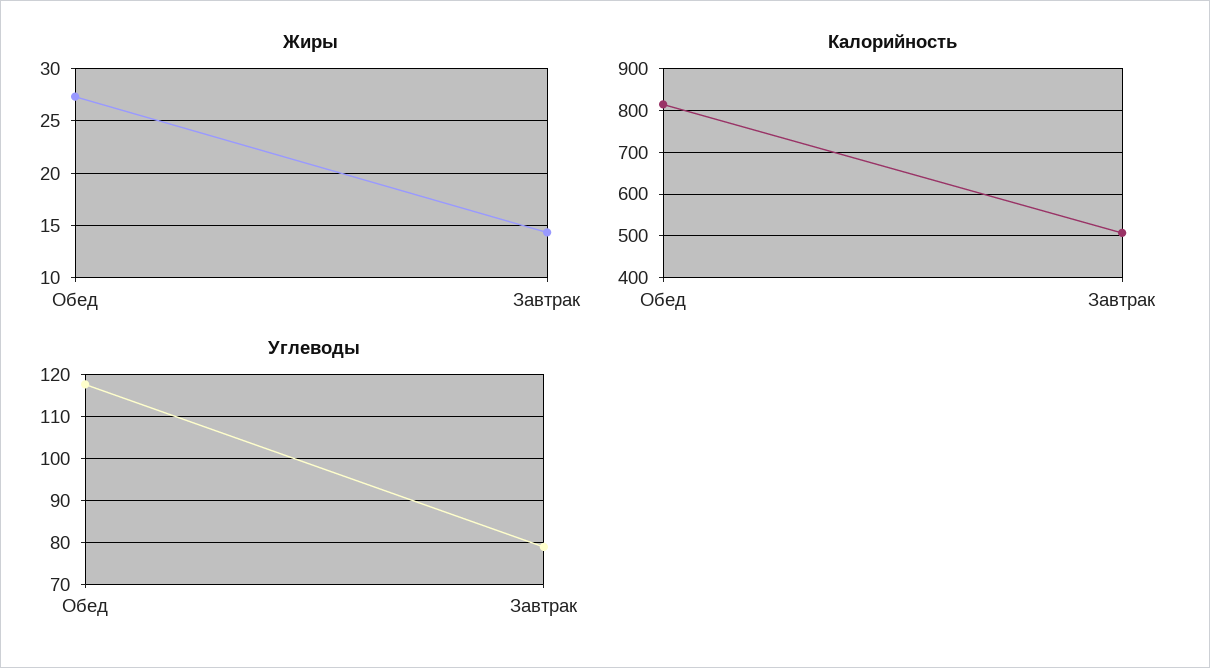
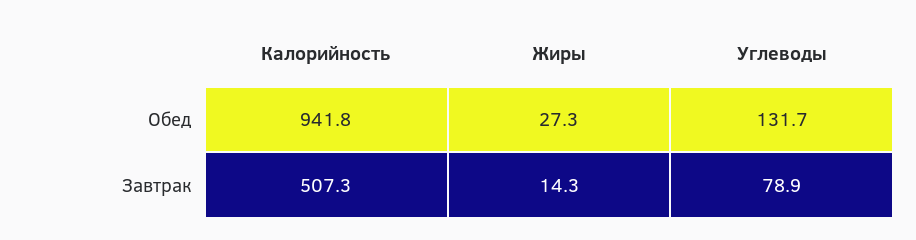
Калорийность, Обед: 820 -> 941.8
Углеводы, Обед: 118 -> 131.7

